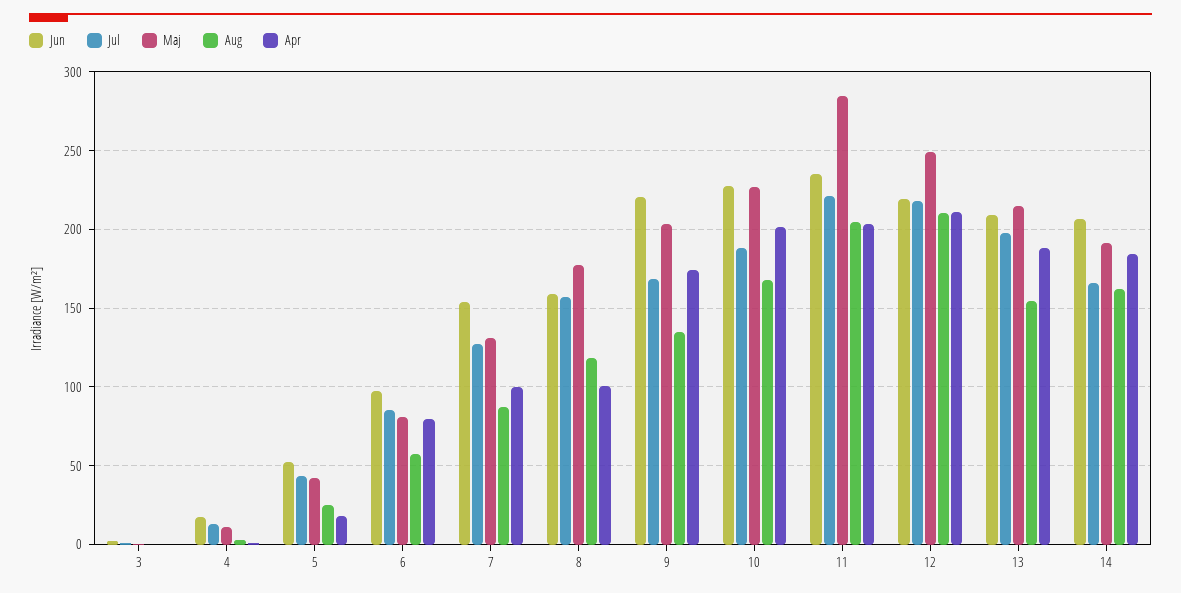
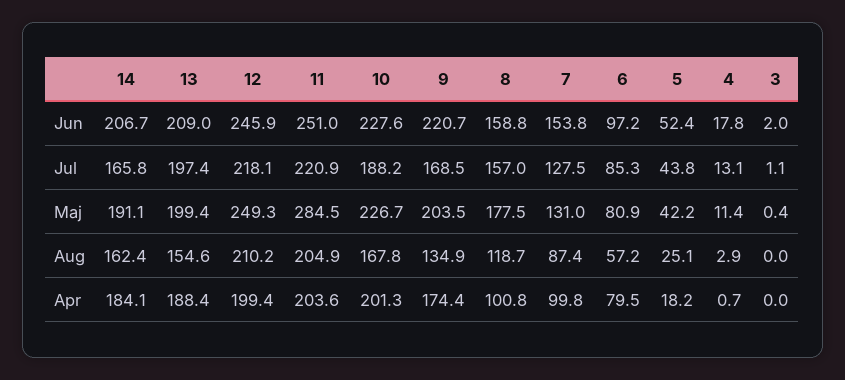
Jun, 11: 235 -> 251
Jun, 12: 220 -> 245.9
Apr, 12: 210 -> 199.4
Maj, 13: 215 -> 199.4

